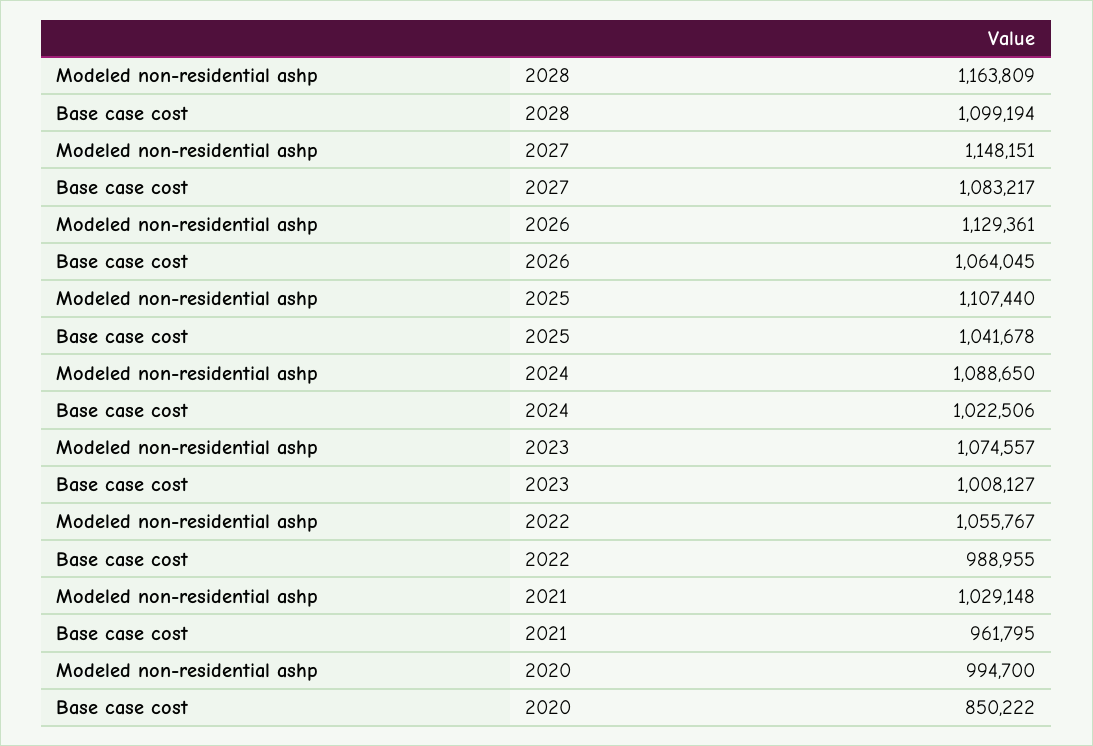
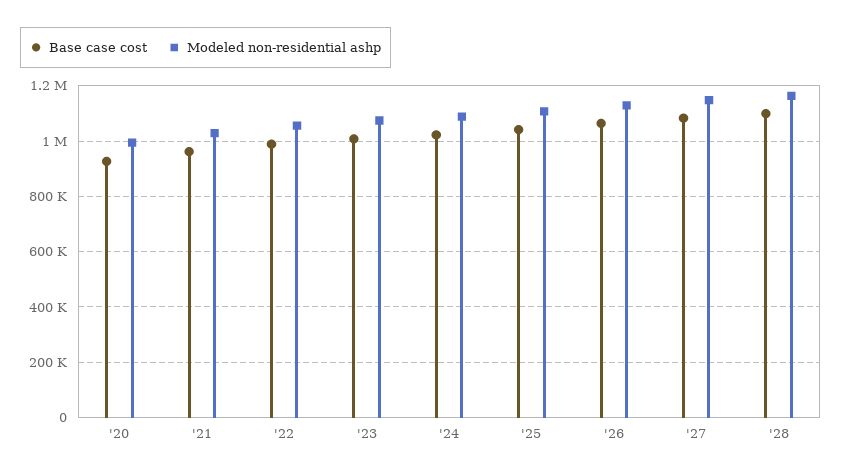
Base case cost, 2020: 850222 -> 925000

